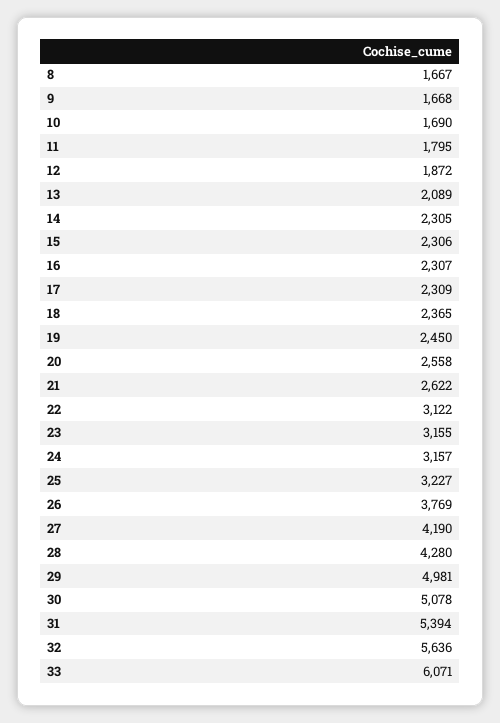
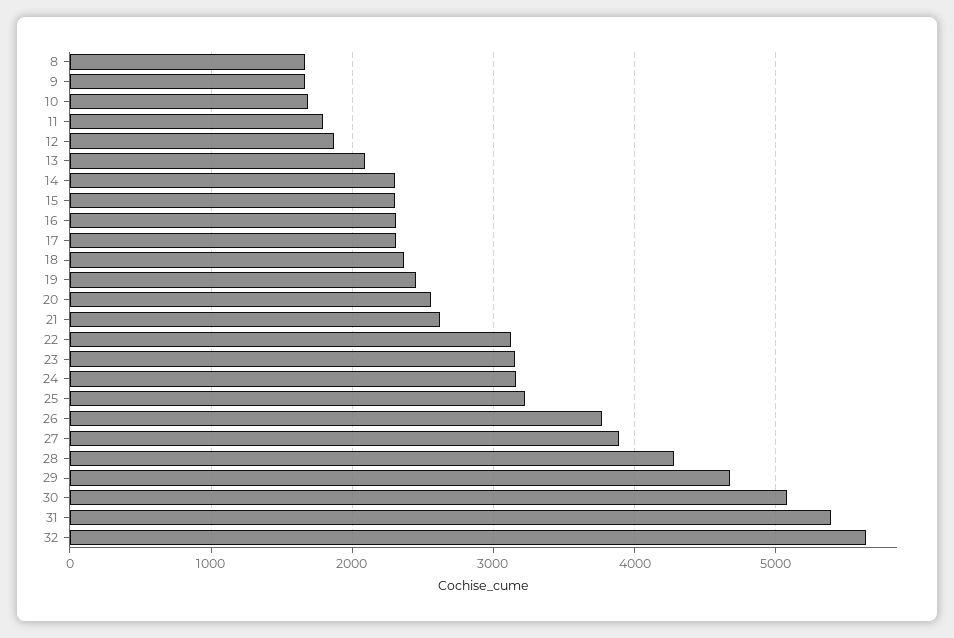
27: 4190 -> 3900
29: 4981 -> 4700
33: 6071 -> none

